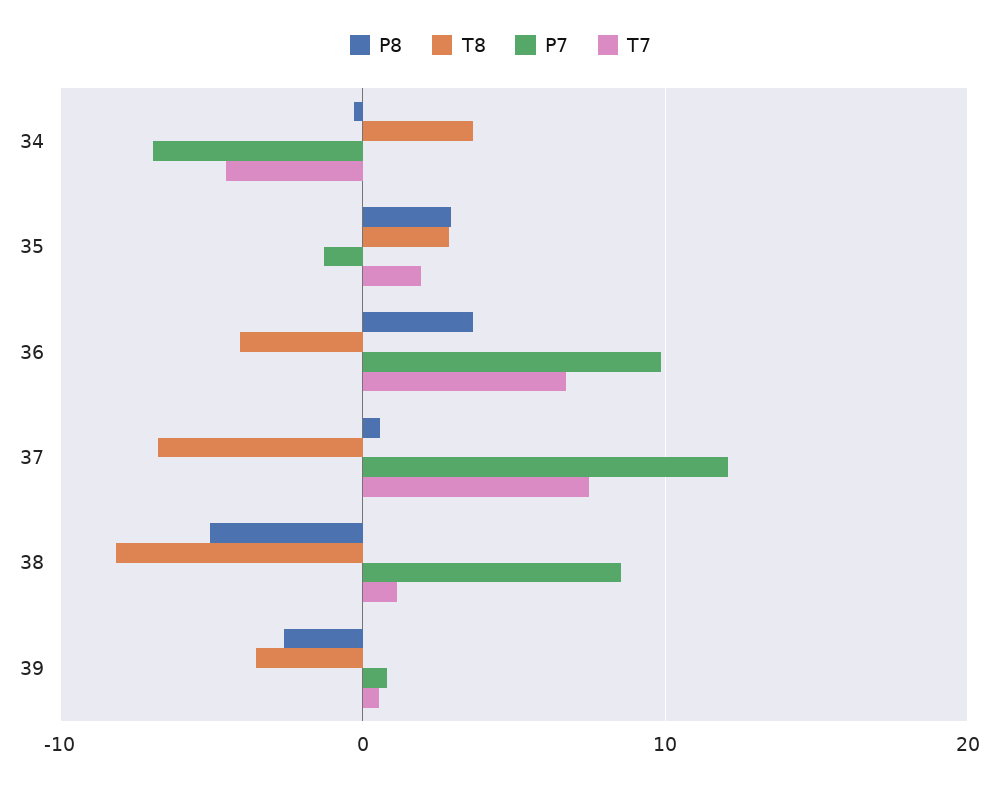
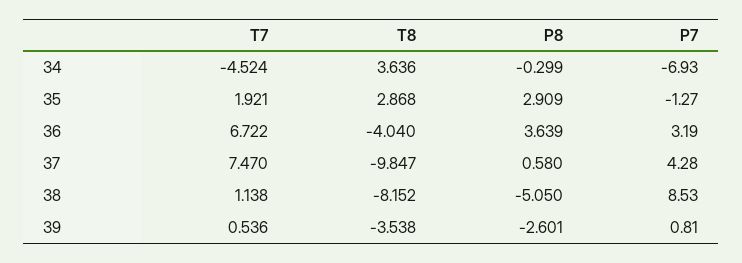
P7, 36: 10 -> 3.19
T8, 37: -7 -> -9.847
P7, 37: 12 -> 4.28

